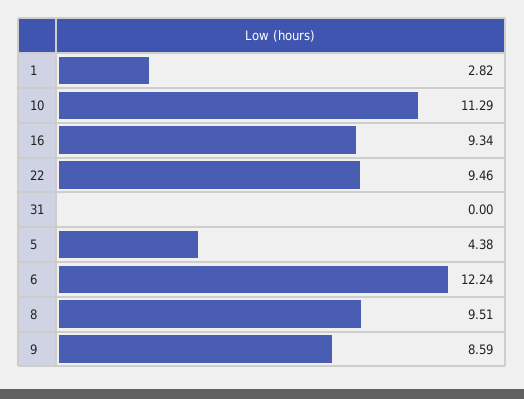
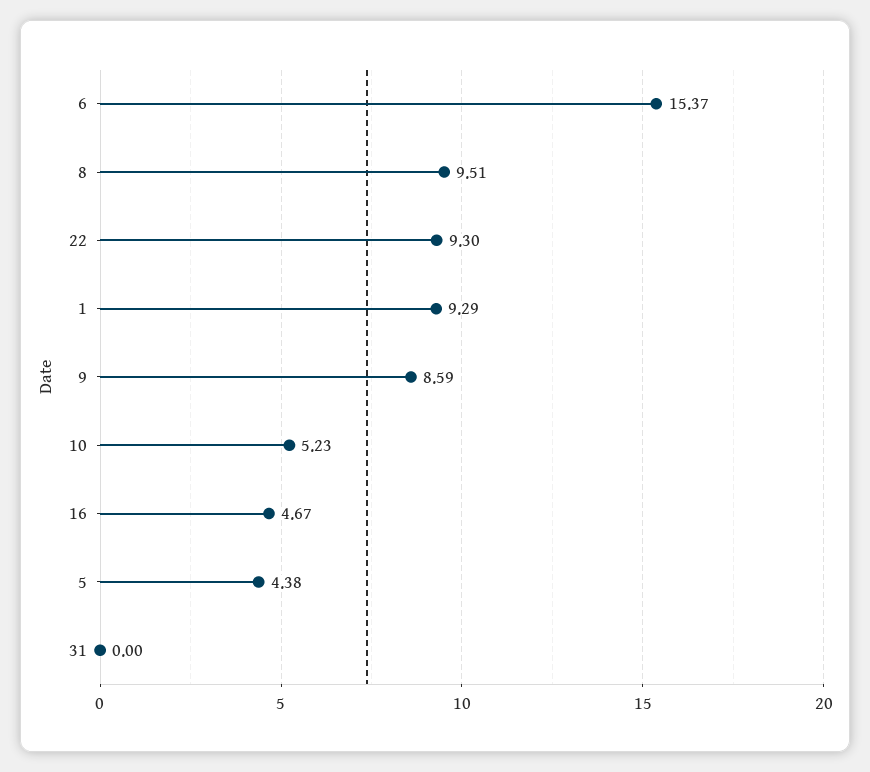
1: 2.82 -> 9.29
10: 11.29 -> 5.23
16: 9.34 -> 4.67
22: 9.46 -> 9.3
6: 12.24 -> 15.37

